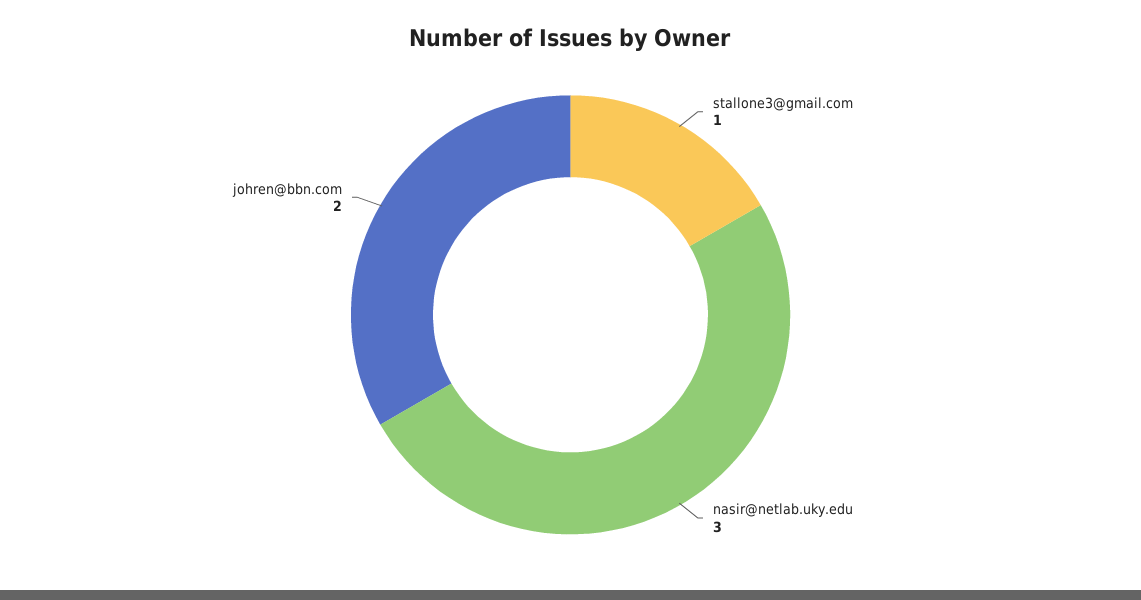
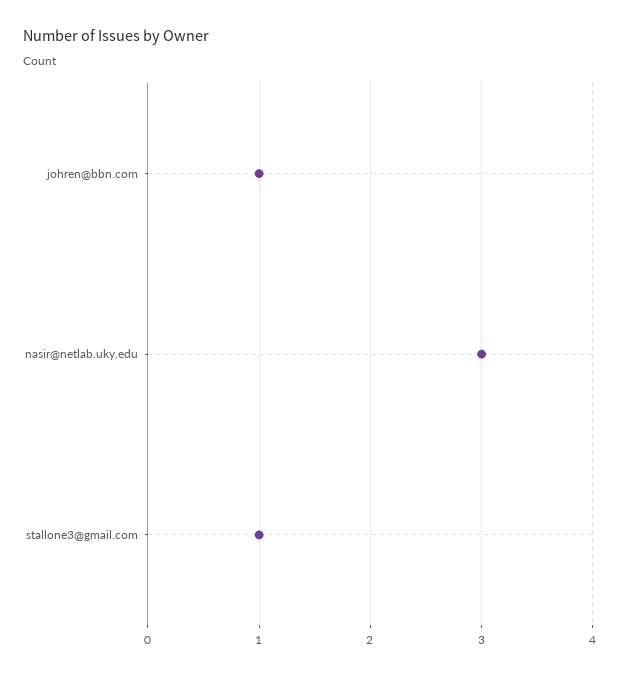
johren@bbn.com: 2 -> 1

